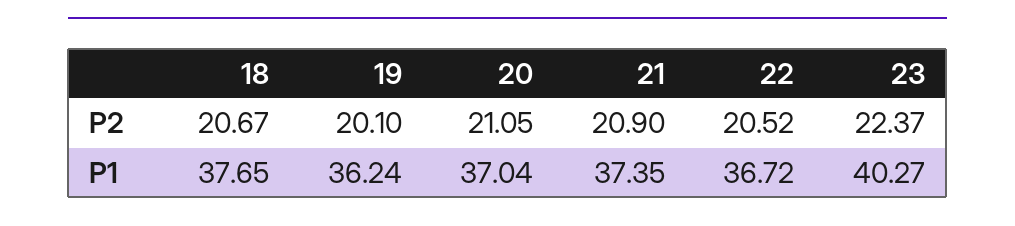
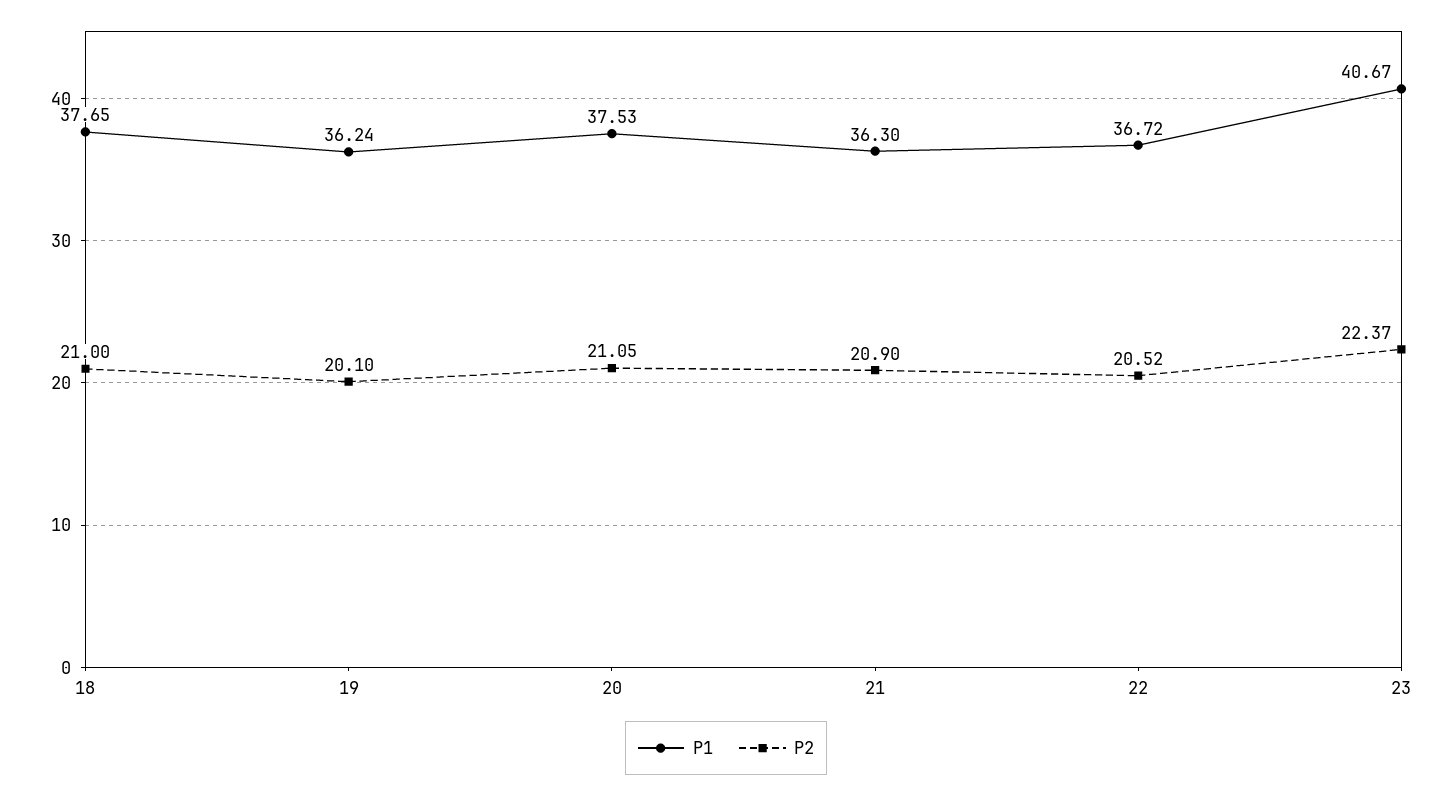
P2, 18: 20.67 -> 21
P1, 20: 37.04 -> 37.53
P1, 21: 37.35 -> 36.3
P1, 23: 40.27 -> 40.67

